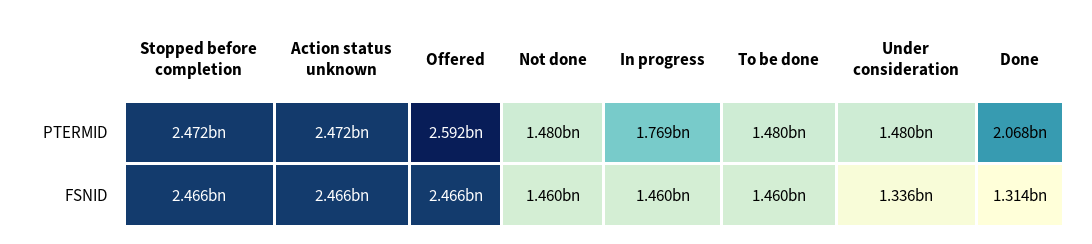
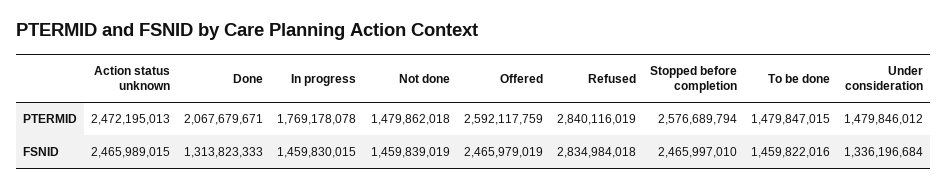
Stopped before completion, PTERMID: 2472000000 -> 2576689794
Refused, PTERMID: none -> 2840116019
Refused, FSNID: none -> 2834984018

